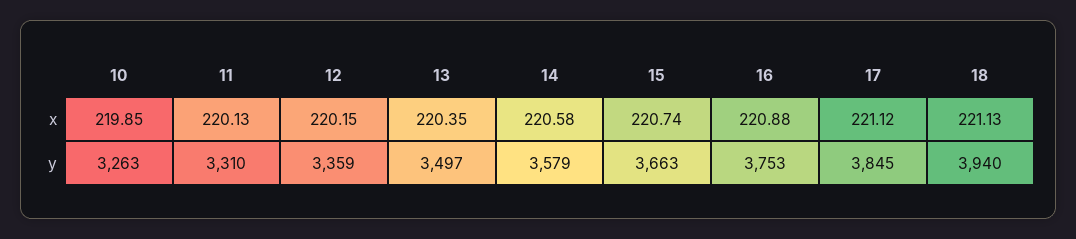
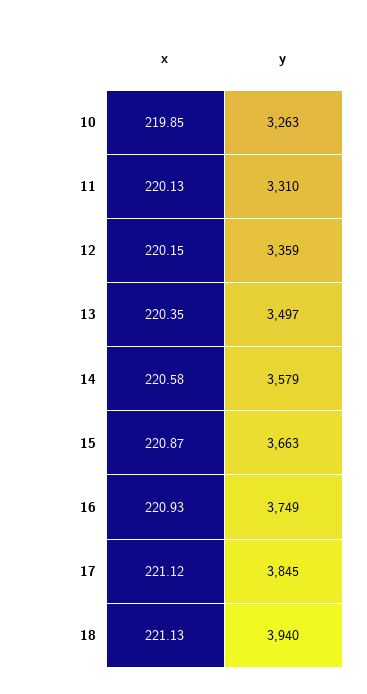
15, x: 220.74 -> 220.87
16, x: 220.88 -> 220.93
16, y: 3753 -> 3749

